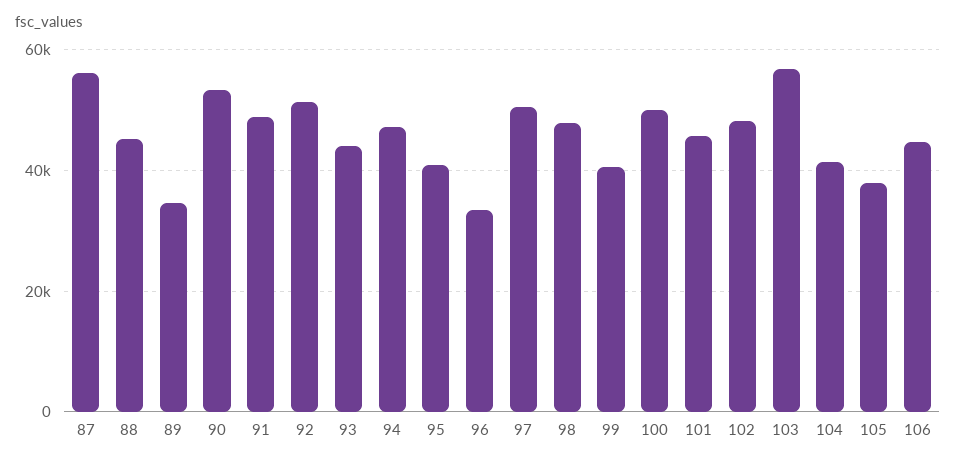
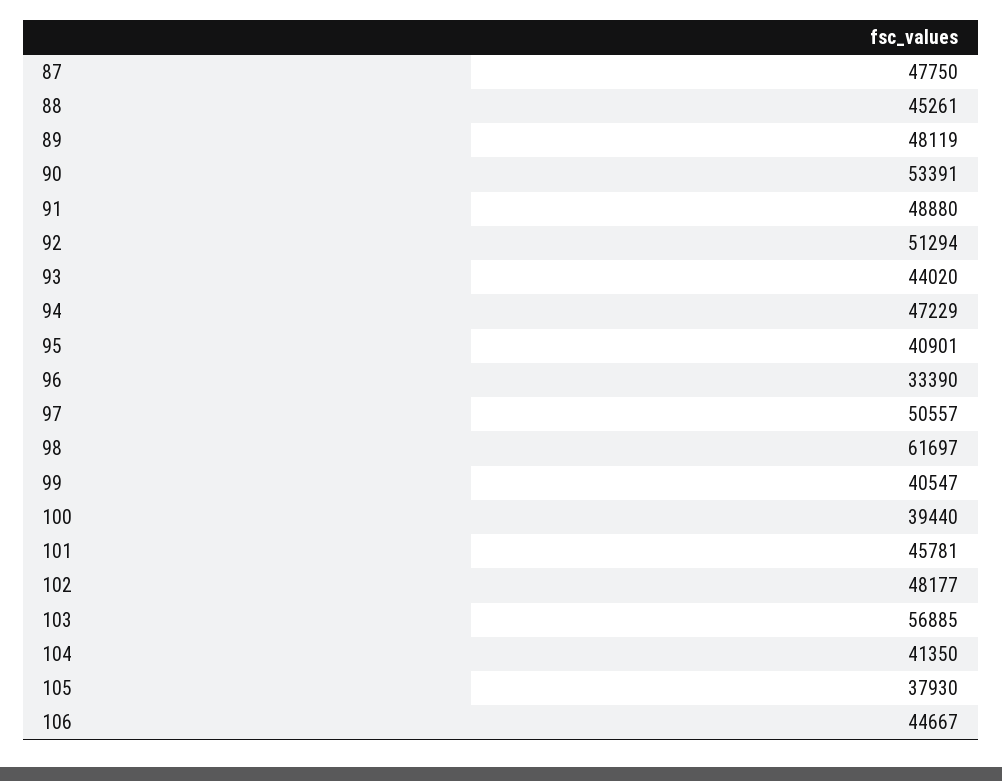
87: 56000 -> 47750
89: 34000 -> 48119
98: 48000 -> 61697
100: 50000 -> 39440

